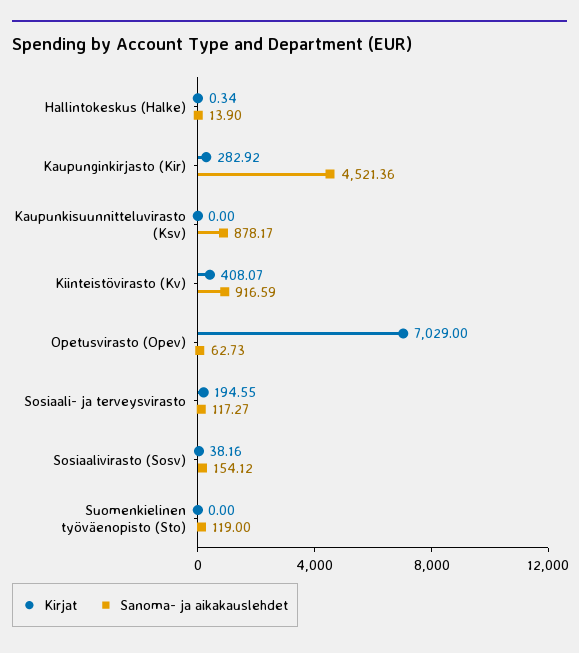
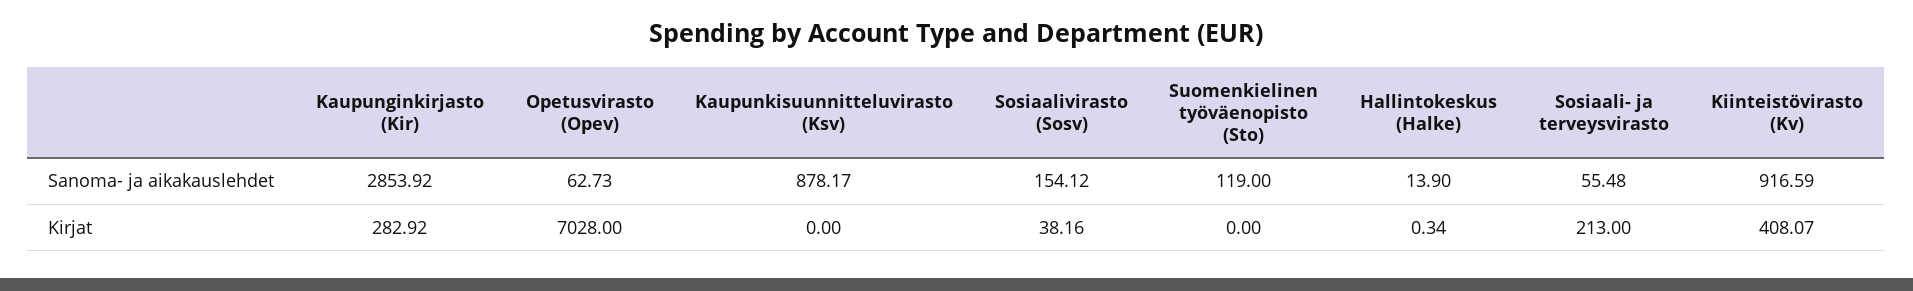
Sanoma- ja aikakauslehdet, Kaupunginkirjasto (Kir): 4521.36 -> 2853.92
Kirjat, Opetusvirasto (Opev): 7029 -> 7028
Kirjat, Sosiaali- ja terveysvirasto: 194.55 -> 213
Sanoma- ja aikakauslehdet, Sosiaali- ja terveysvirasto: 117.27 -> 55.48

